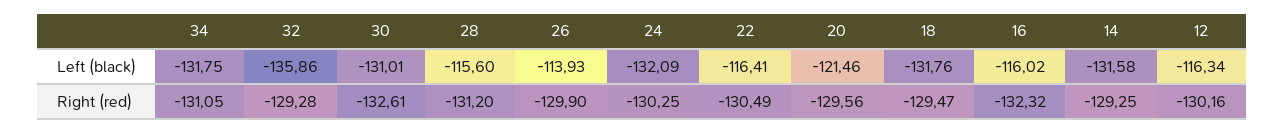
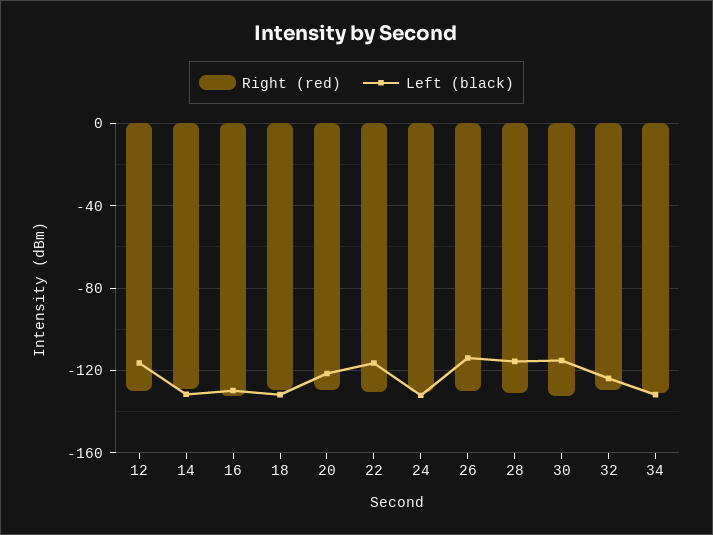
Left (black), 32: -135.86 -> -125
Left (black), 30: -131.01 -> -115
Left (black), 16: -116.02 -> -130

